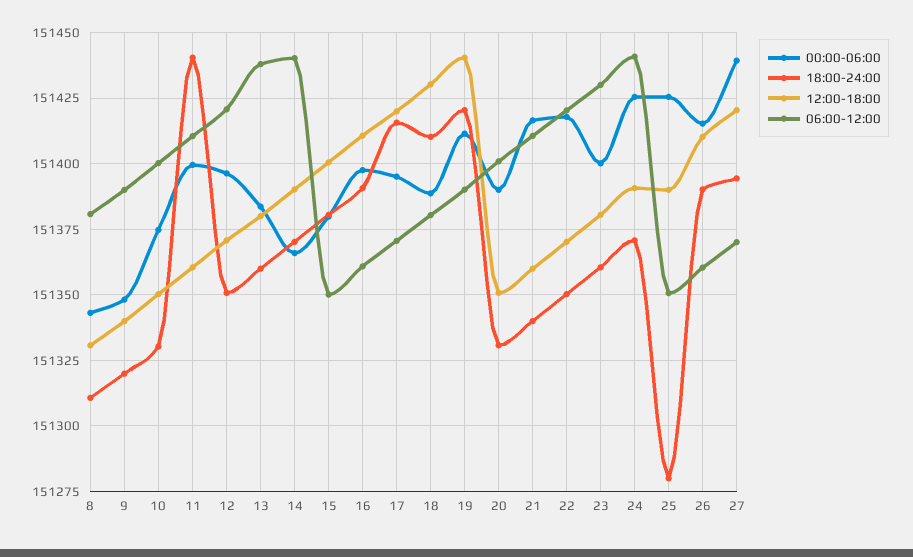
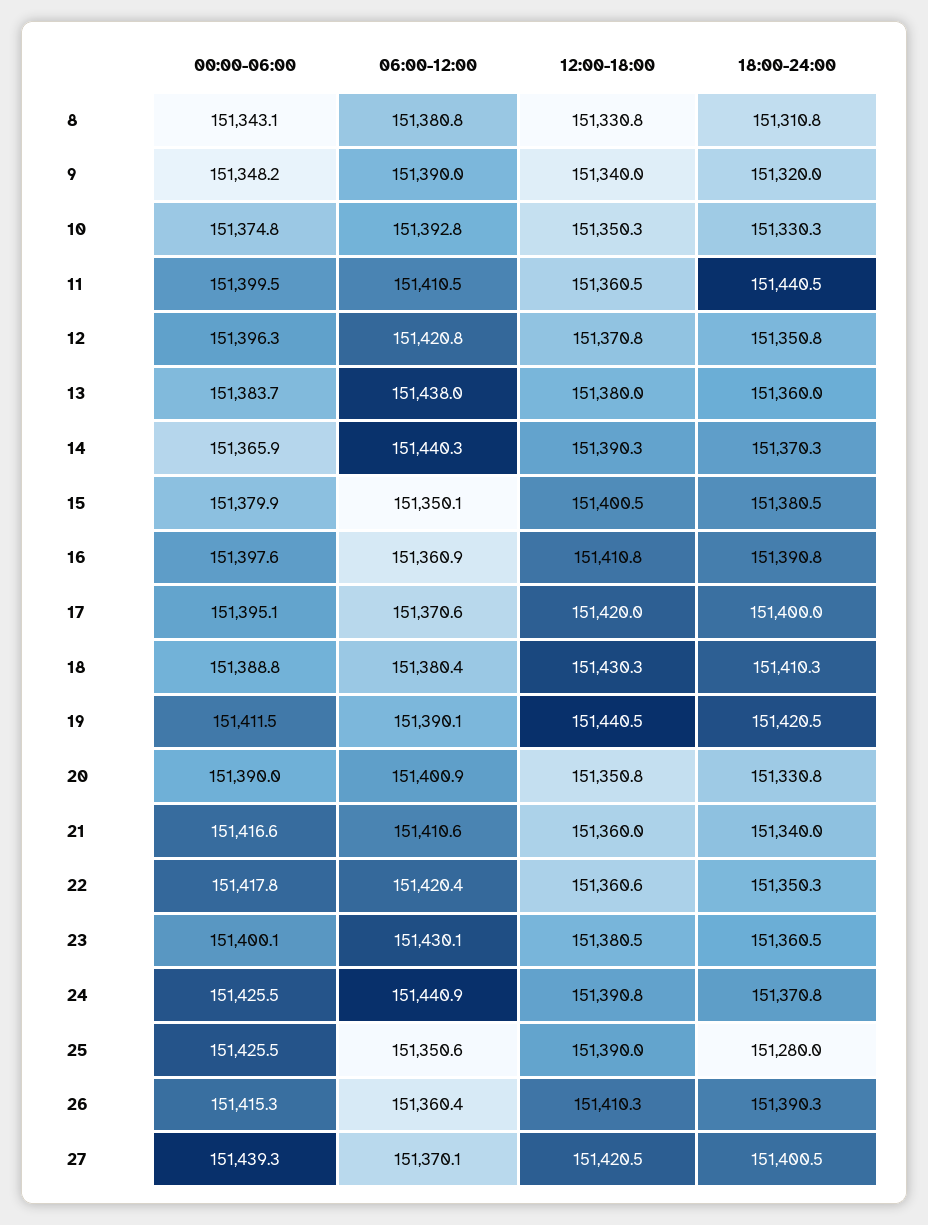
06:00-12:00, 10: 151400 -> 151392.8
18:00-24:00, 17: 151415 -> 151400
12:00-18:00, 22: 151370 -> 151360.6
18:00-24:00, 27: 151395 -> 151400.5

